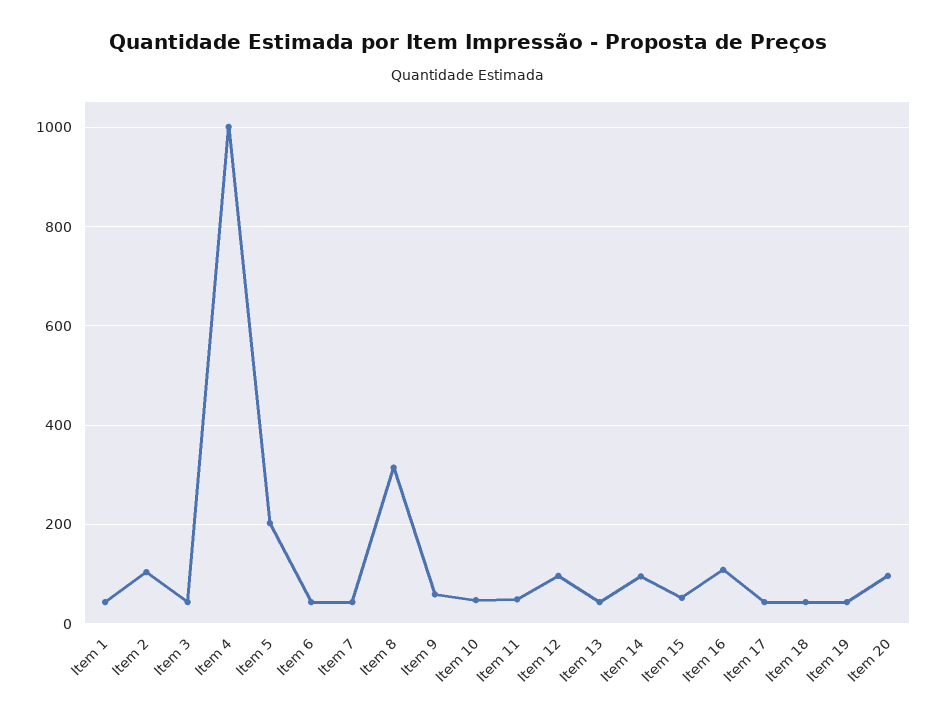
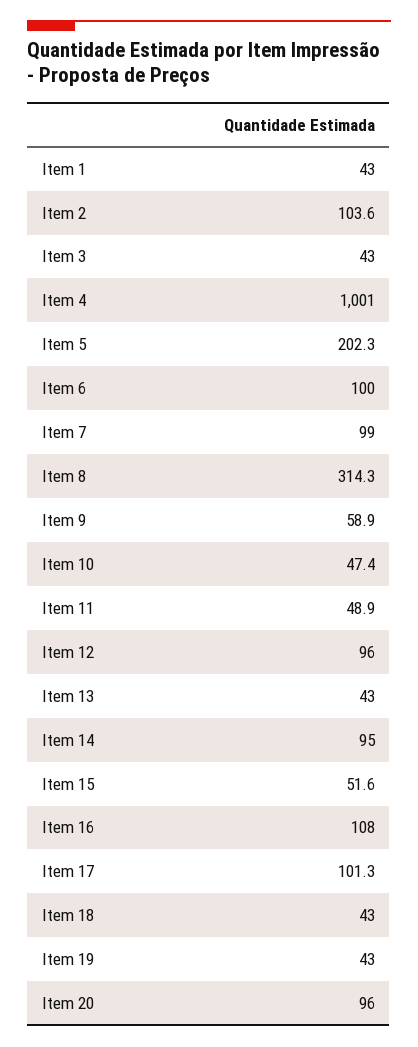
Item 6: 40 -> 100
Item 7: 40 -> 99
Item 17: 40 -> 101.3

